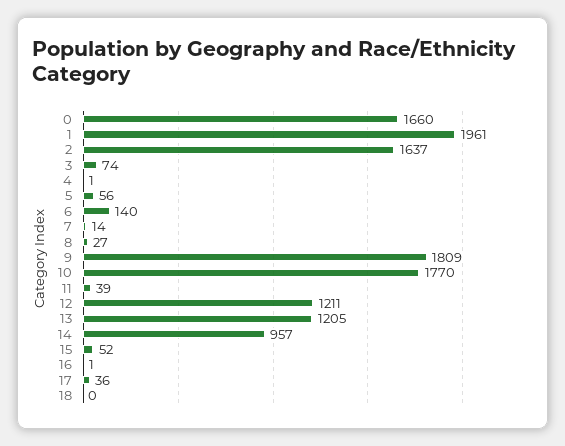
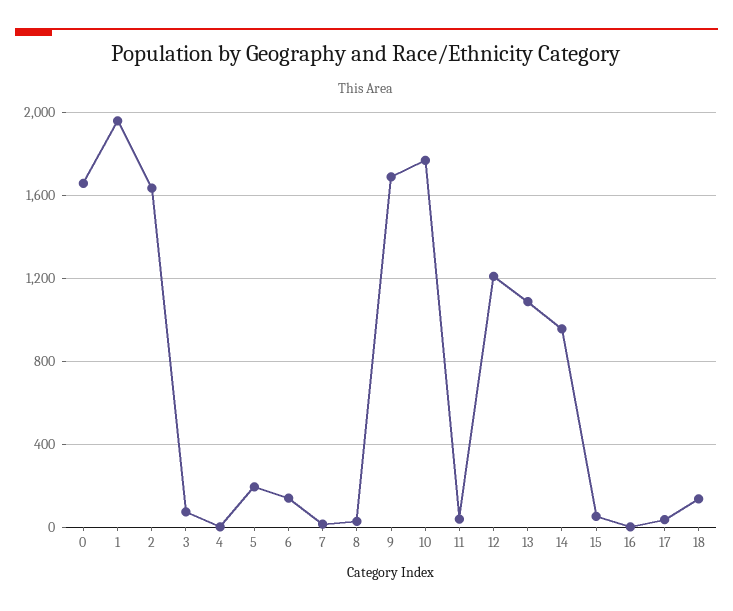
5: 56 -> 200
9: 1809 -> 1700
13: 1205 -> 1100
18: 0 -> 150

